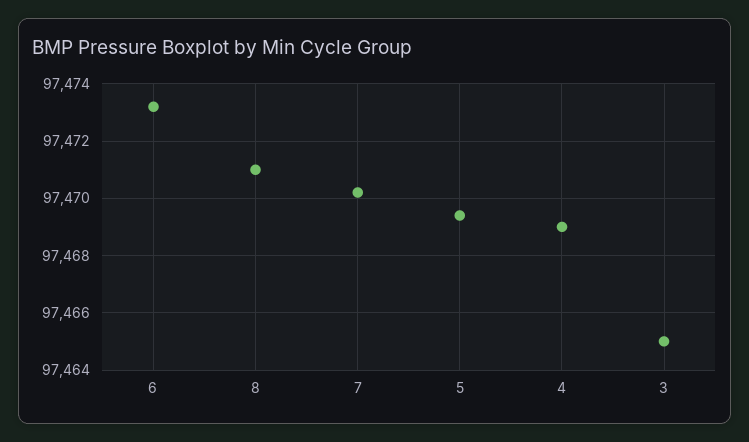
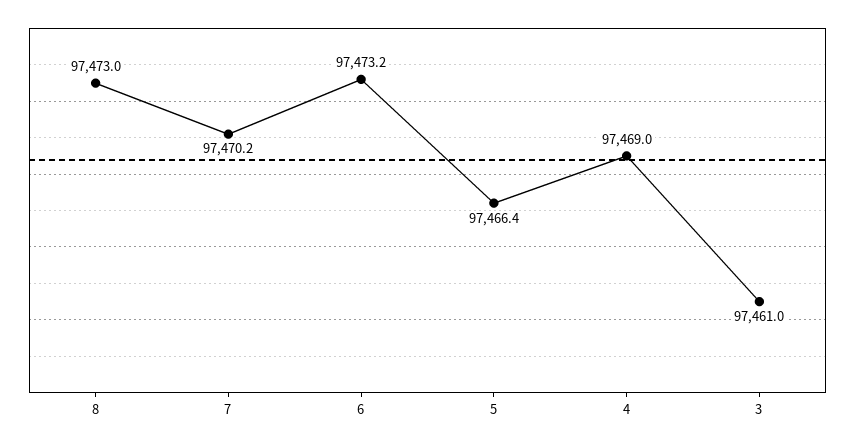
8: 97471 -> 97473
5: 97469.5 -> 97466.4
3: 97465 -> 97461

